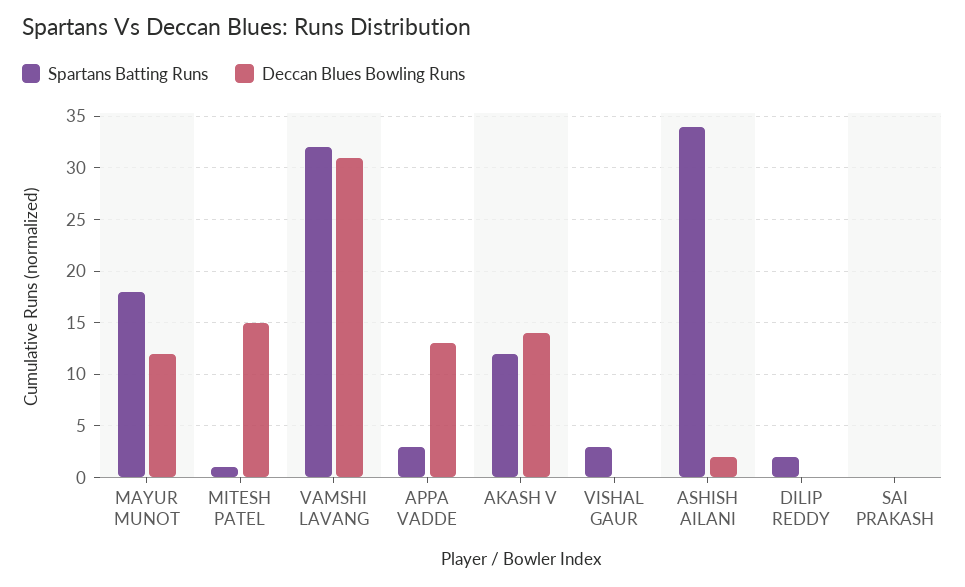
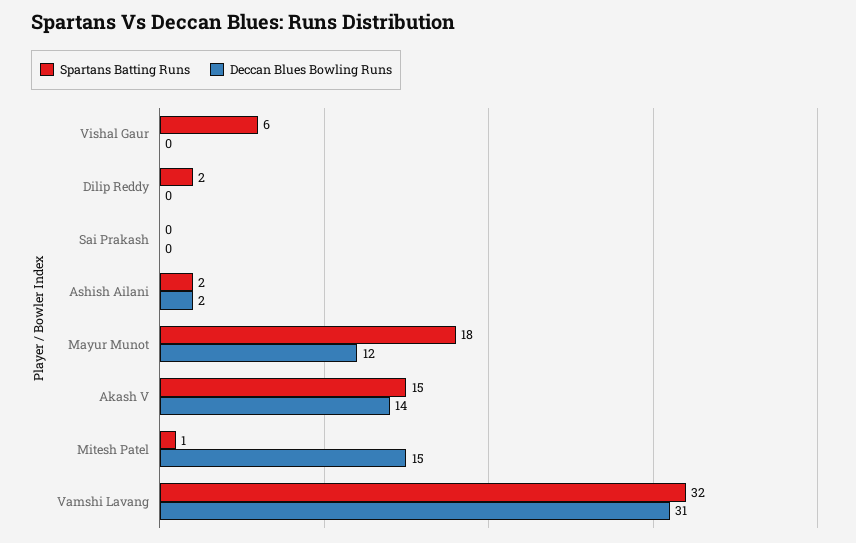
Spartans Batting Runs, APPA VADDE: 3 -> none
Deccan Blues Bowling Runs, APPA VADDE: 13 -> none
Spartans Batting Runs, AKASH V: 12 -> 15
Spartans Batting Runs, VISHAL GAUR: 3 -> 6
Spartans Batting Runs, ASHISH AILANI: 34 -> 2

